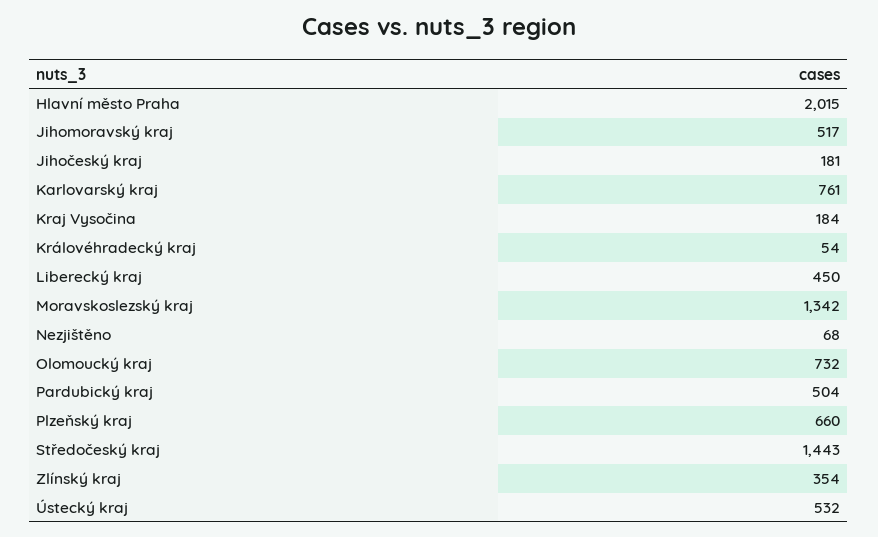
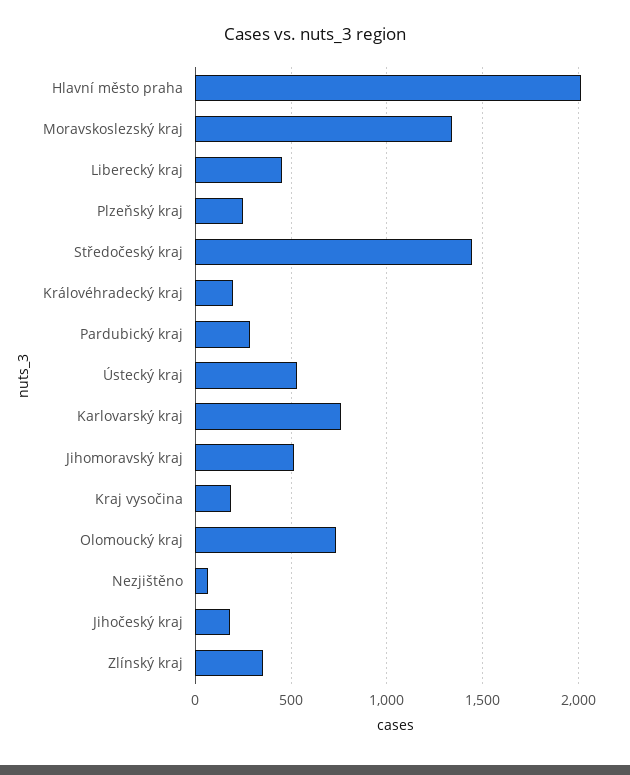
Královéhradecký kraj: 54 -> 200
Pardubický kraj: 504 -> 300
Plzeňský kraj: 660 -> 250

